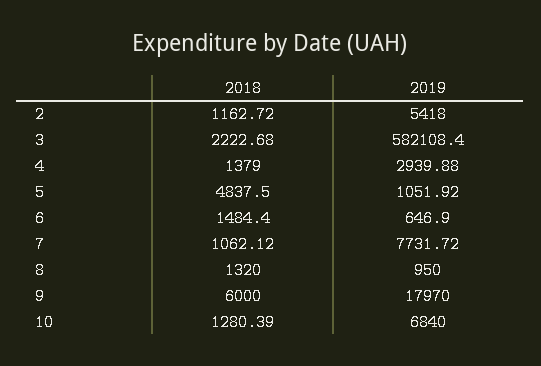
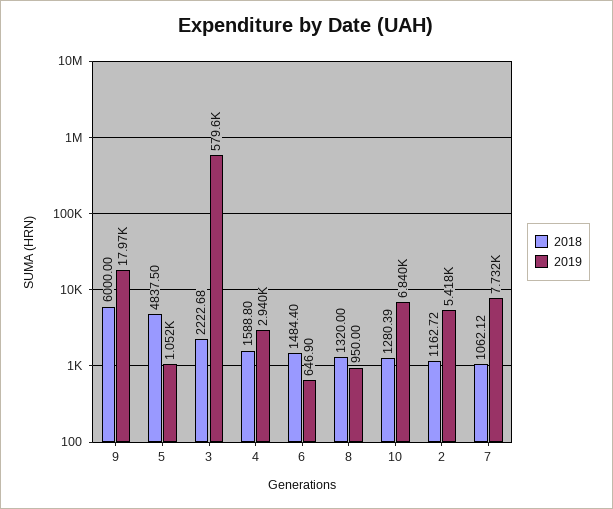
2019, 3: 582108.4 -> 579600
2018, 4: 1379 -> 1588.8

